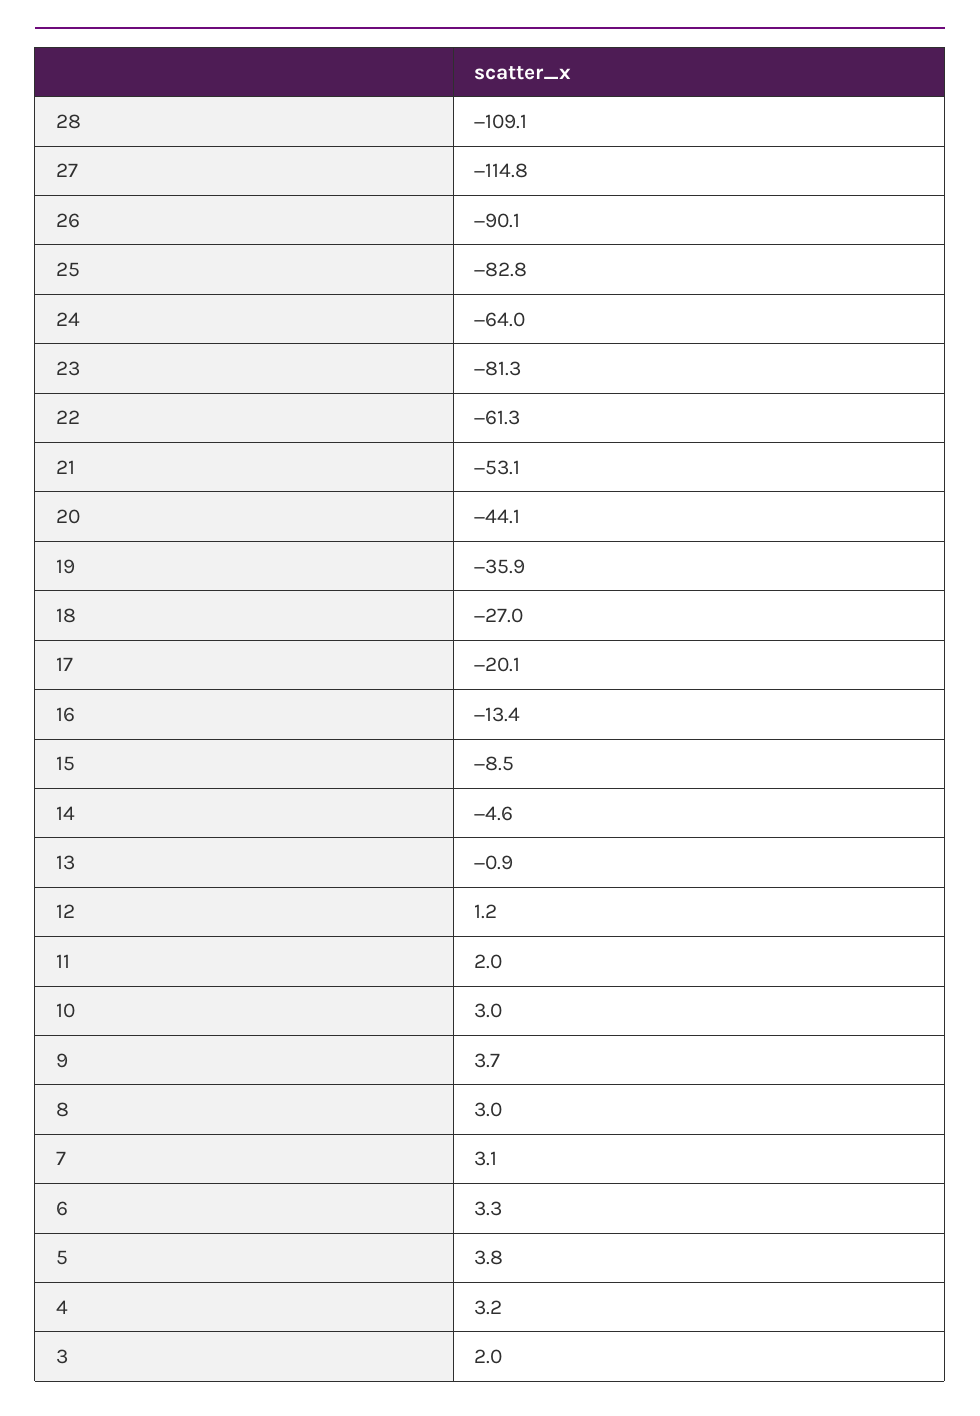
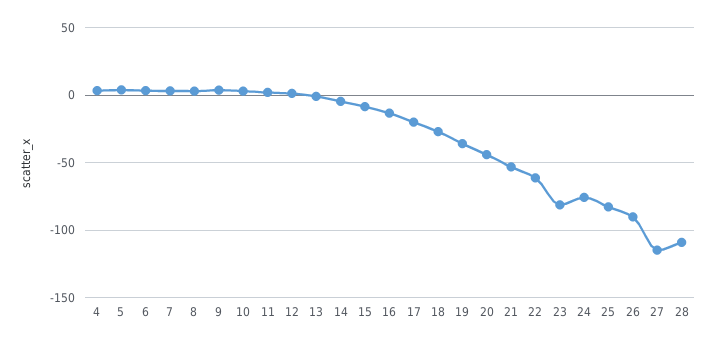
24: -64 -> -75
3: 2 -> none

